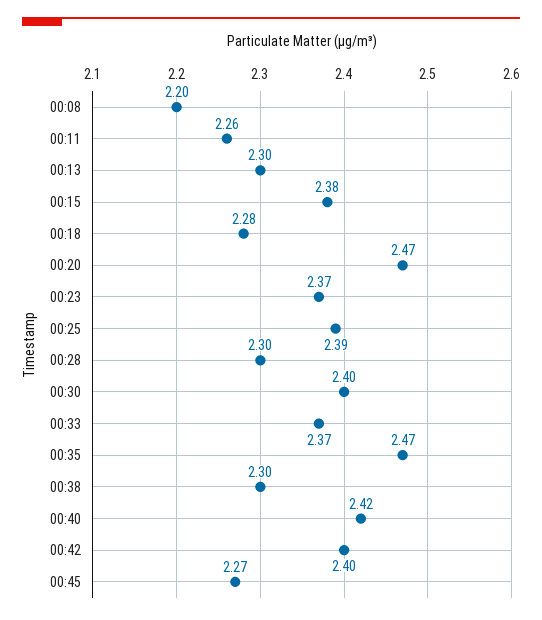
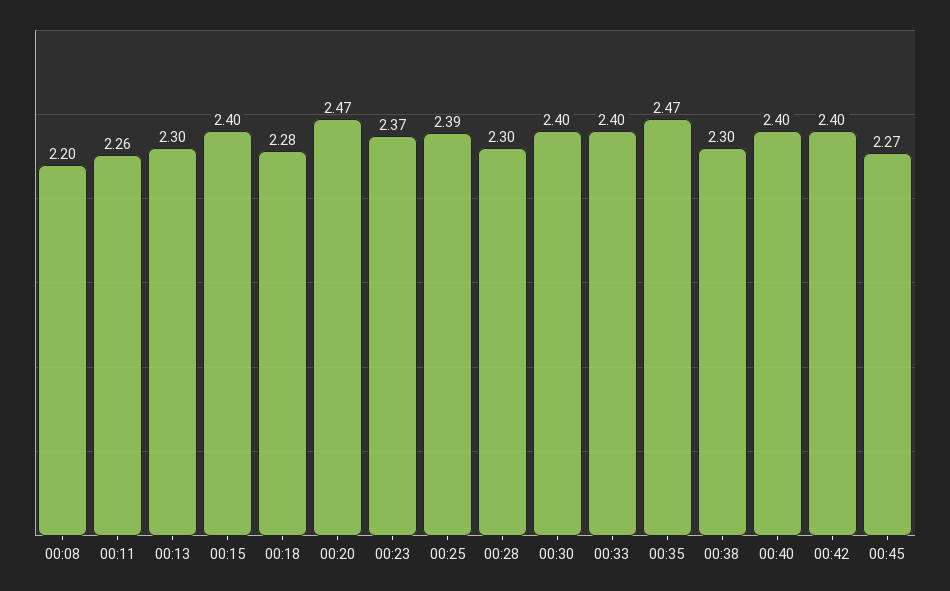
00:15: 2.38 -> 2.4
00:33: 2.37 -> 2.4
00:40: 2.42 -> 2.4

